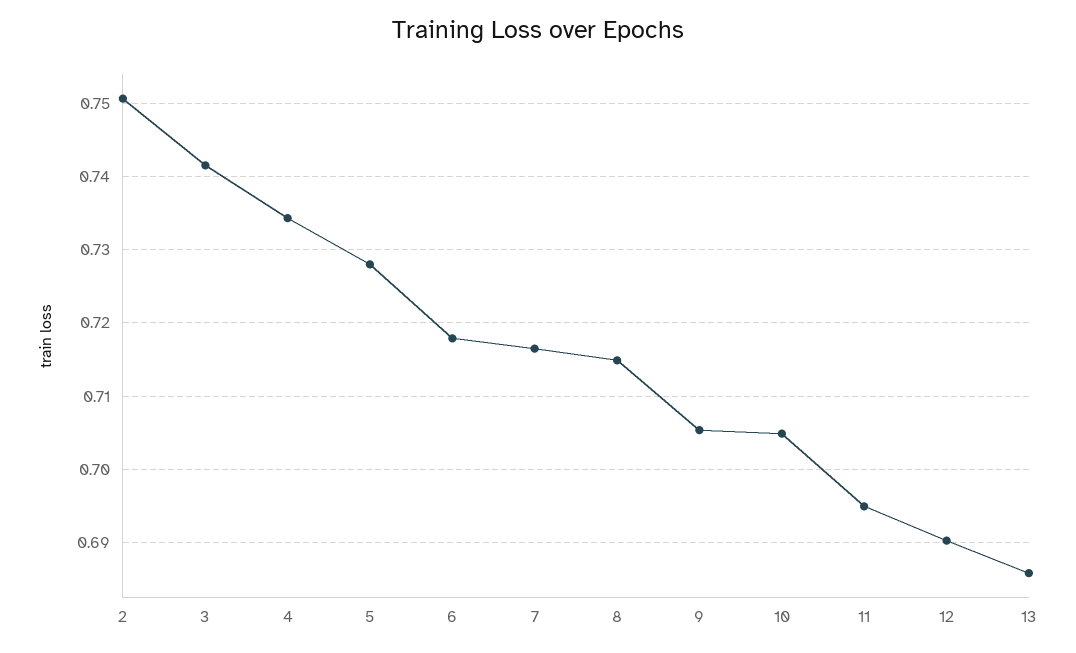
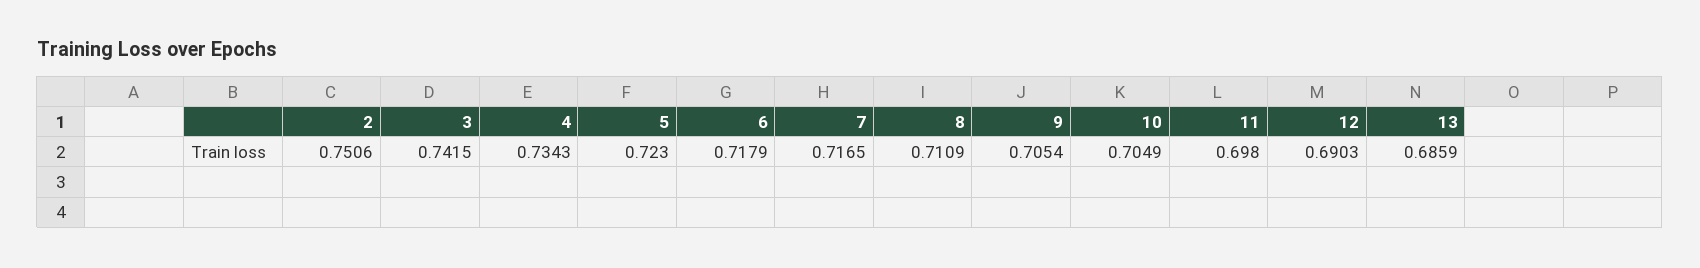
5: 0.728 -> 0.723
8: 0.715 -> 0.7109
11: 0.695 -> 0.698

